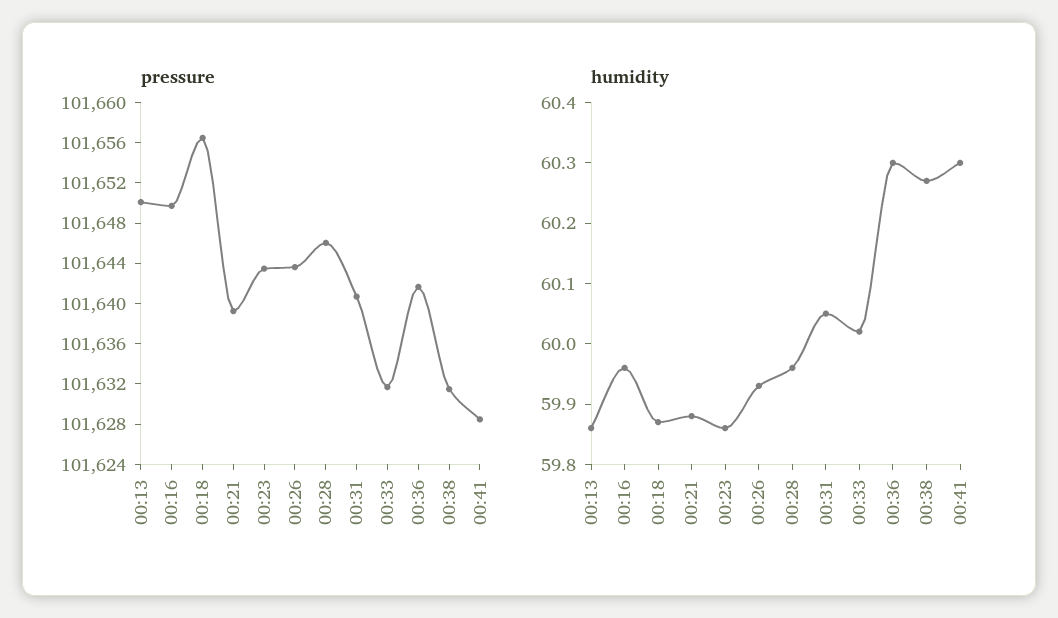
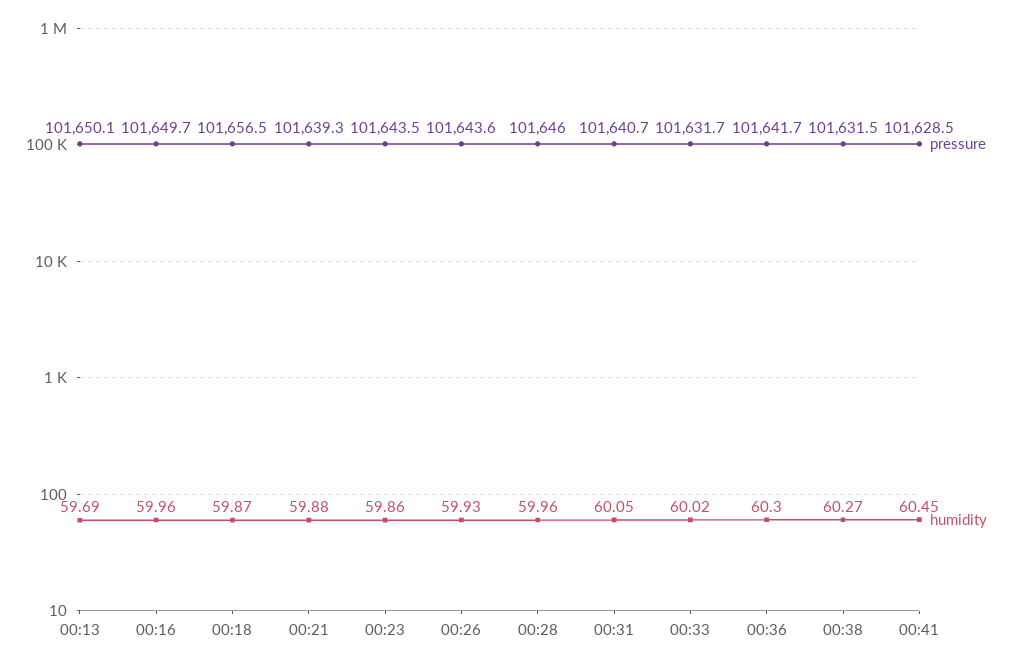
humidity, 00:13: 59.85 -> 59.69
humidity, 00:41: 60.3 -> 60.45

